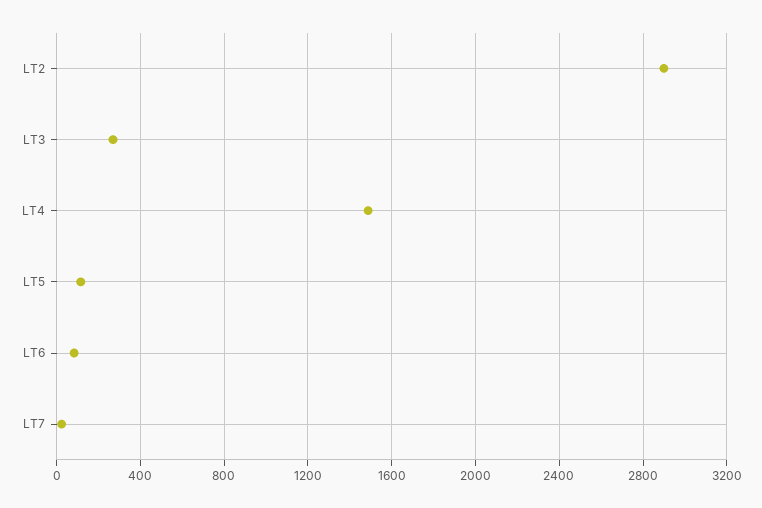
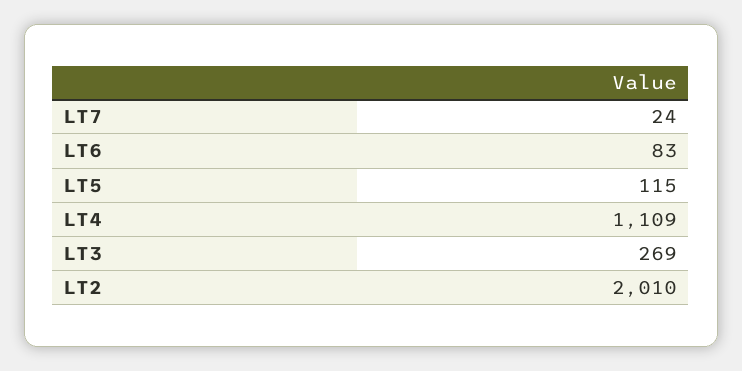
LT2: 2900 -> 2010
LT4: 1500 -> 1109

